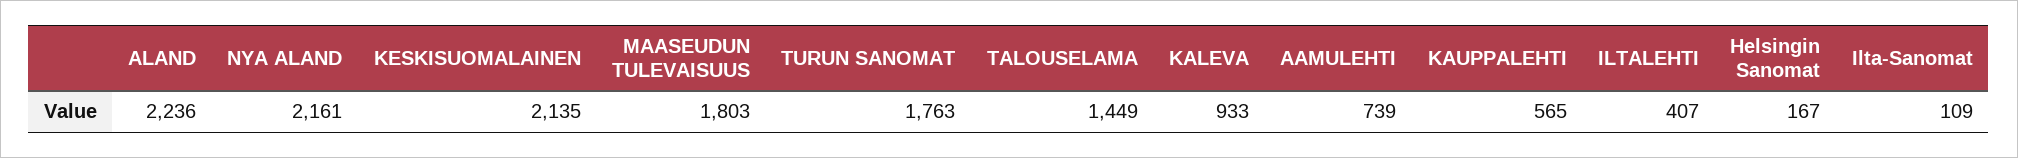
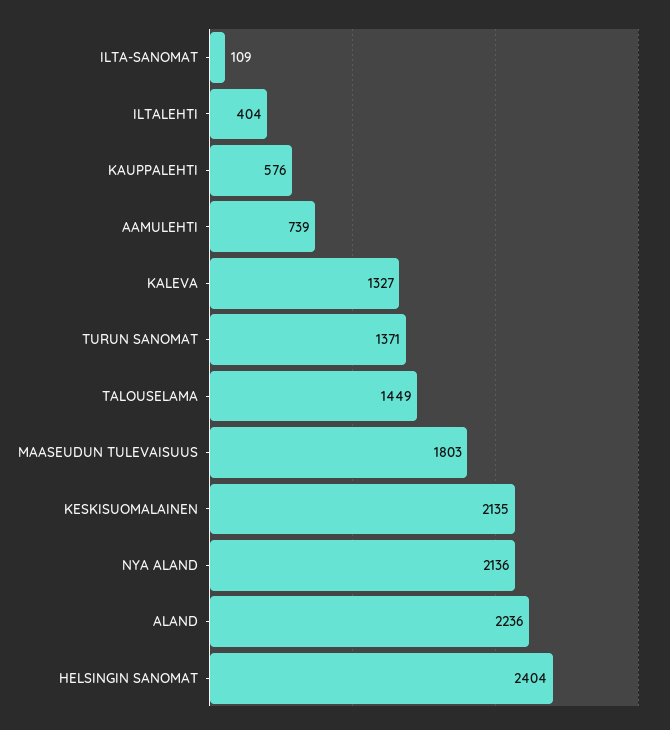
NYA ALAND: 2161 -> 2136
TURUN SANOMAT: 1763 -> 1371
KALEVA: 933 -> 1327
KAUPPALEHTI: 565 -> 576
ILTALEHTI: 407 -> 404
Helsingin Sanomat: 167 -> 2404

